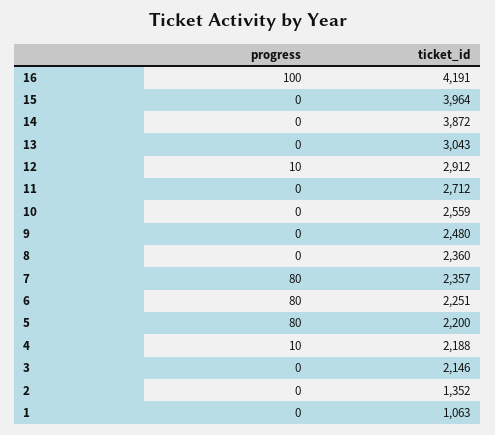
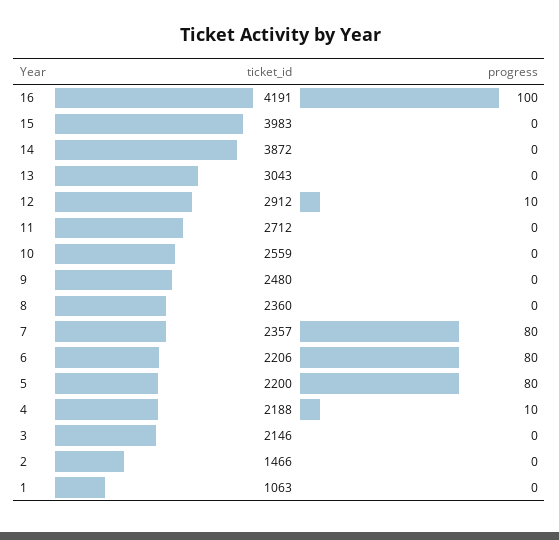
ticket_id, 15: 3964 -> 3983
ticket_id, 6: 2251 -> 2206
ticket_id, 2: 1352 -> 1466

